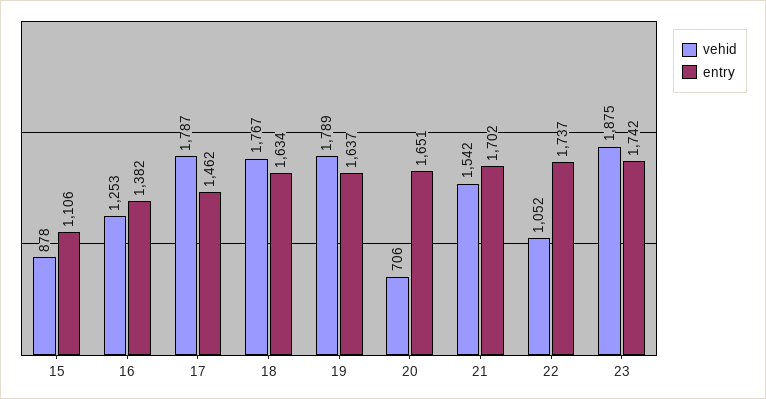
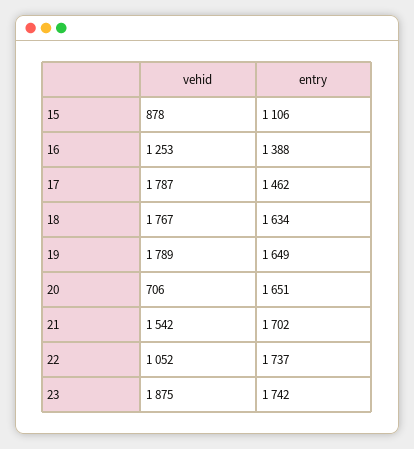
entry, 16: 1382 -> 1388
entry, 19: 1637 -> 1649

